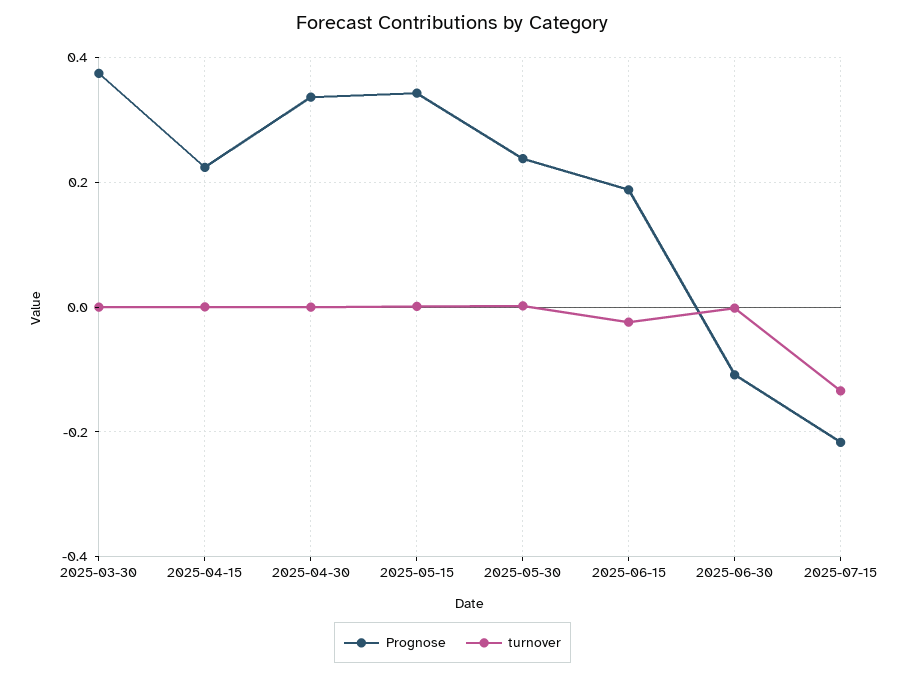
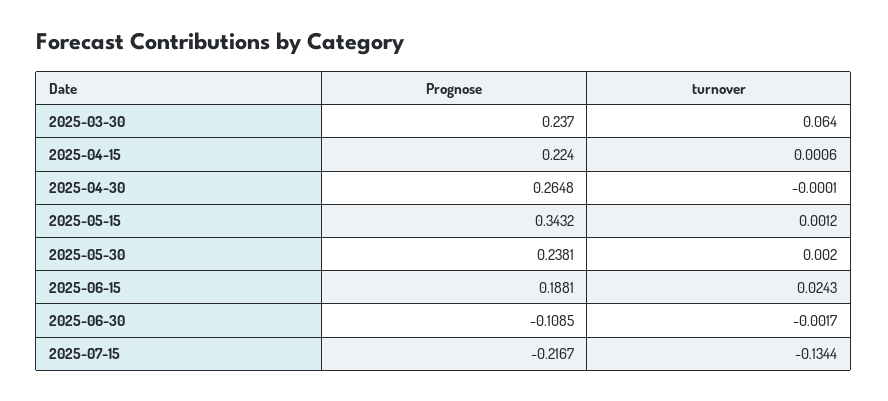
Prognose, 2025-03-30: 0.38 -> 0.237
turnover, 2025-03-30: 0 -> 0.064
Prognose, 2025-04-30: 0.34 -> 0.2648
turnover, 2025-06-15: -0.02 -> 0.0243

